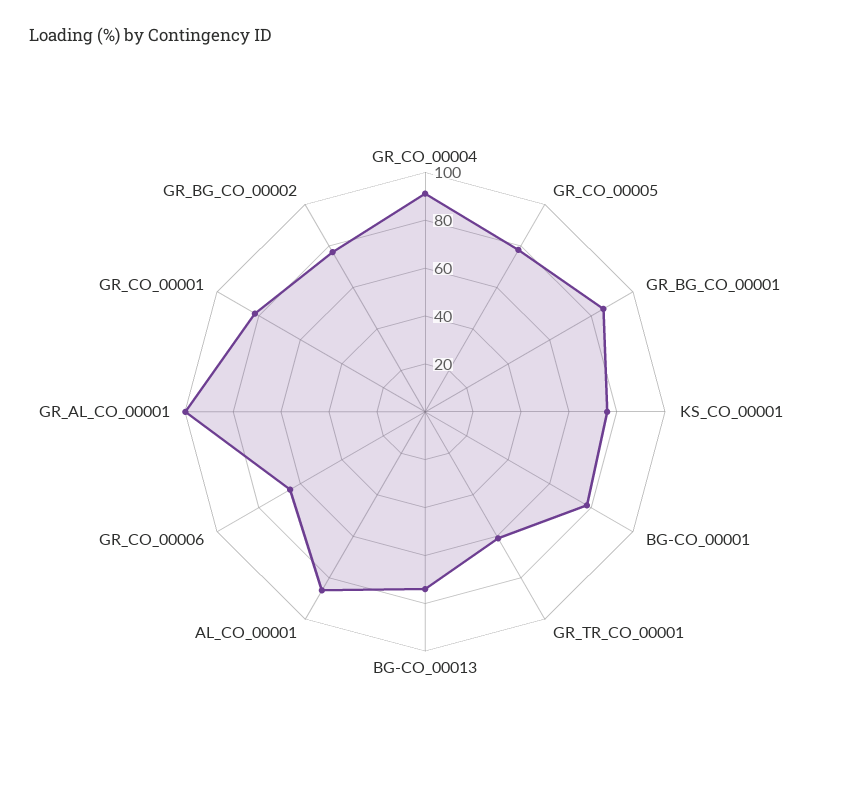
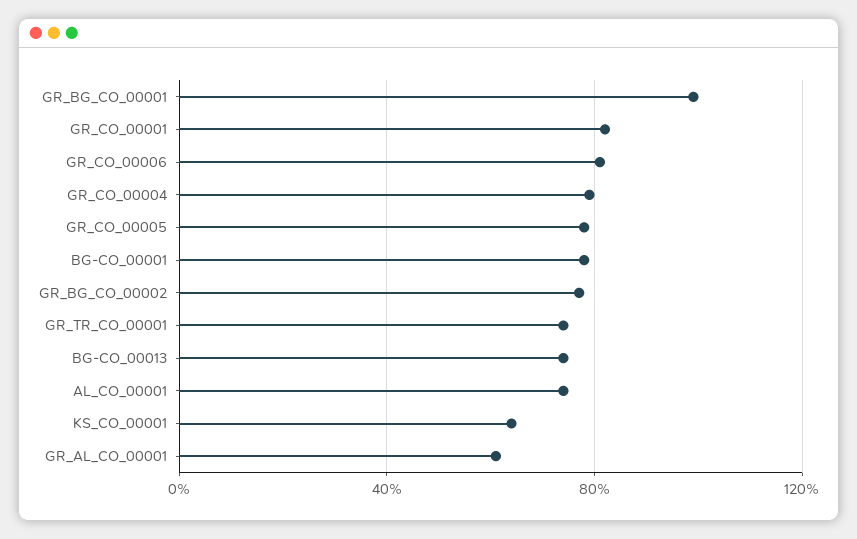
GR_CO_00004: 90 -> 80
GR_BG_CO_00001: 85 -> 100
KS_CO_00001: 75 -> 65
GR_TR_CO_00001: 60 -> 75
AL_CO_00001: 85 -> 75
GR_CO_00006: 65 -> 80
GR_AL_CO_00001: 100 -> 60

